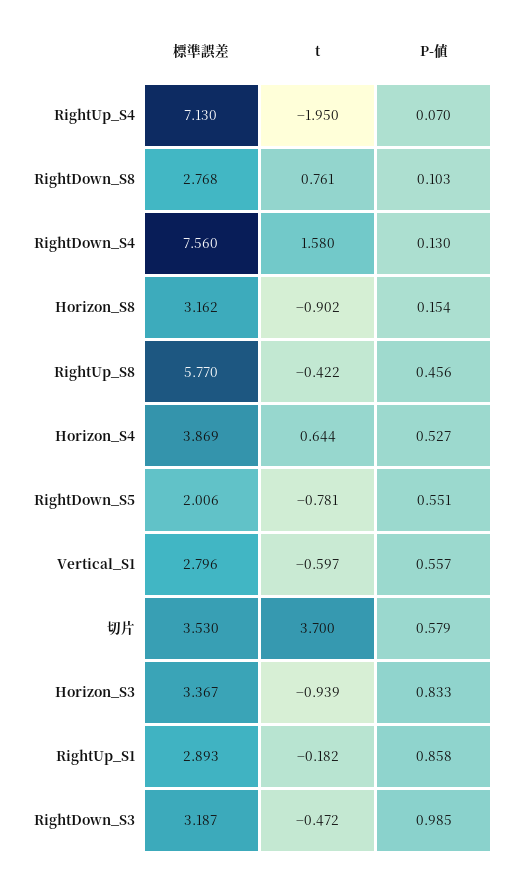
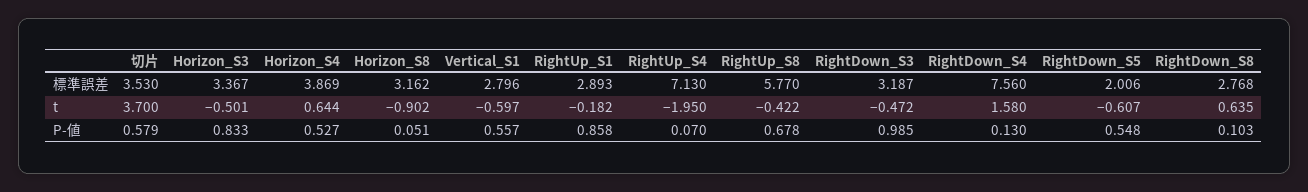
t, RightDown_S8: 0.761 -> 0.635
P-値, Horizon_S8: 0.154 -> 0.051
P-値, RightUp_S8: 0.456 -> 0.678
t, RightDown_S5: -0.781 -> -0.607
P-値, RightDown_S5: 0.551 -> 0.548
t, Horizon_S3: -0.939 -> -0.501

